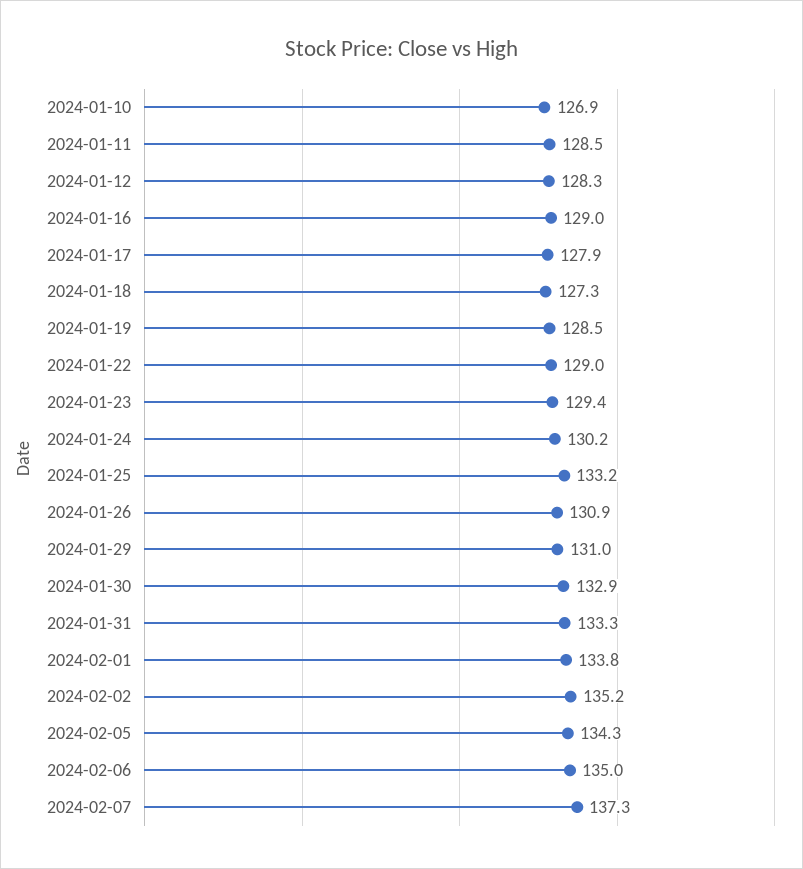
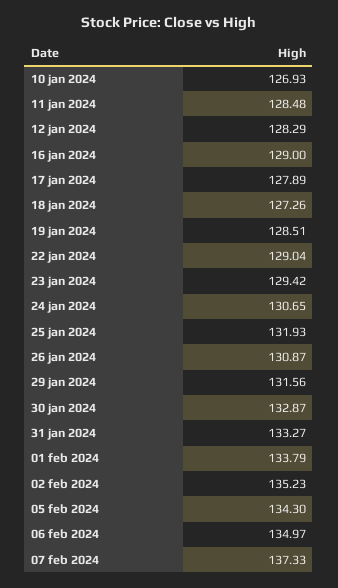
2024-01-24: 130.2 -> 130.65
2024-01-25: 133.2 -> 131.93
2024-01-29: 131 -> 131.56

